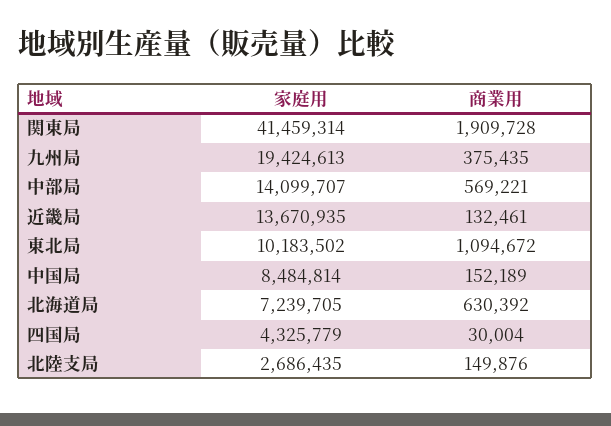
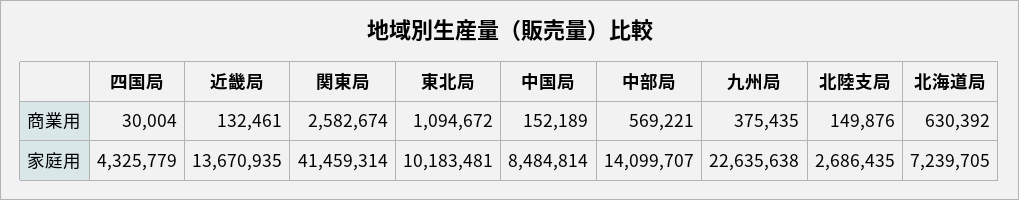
商業用, 関東局: 1909728 -> 2582674
家庭用, 九州局: 19424613 -> 22635638
家庭用, 東北局: 10183502 -> 10183481

